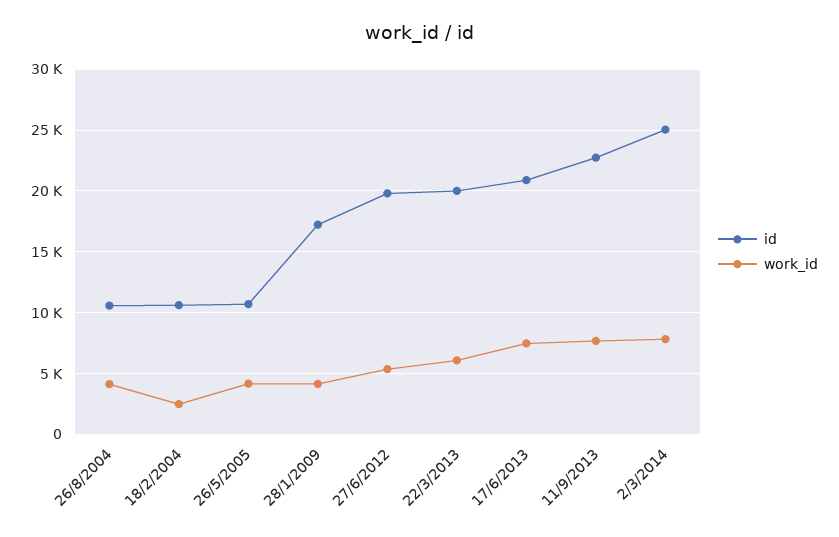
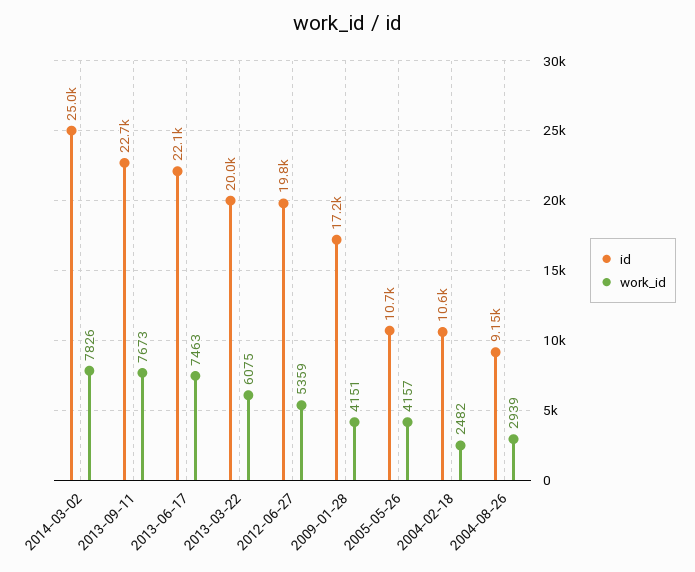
id, 26/8/2004: 10500 -> 9150
work_id, 26/8/2004: 4000 -> 2939
id, 17/6/2013: 21000 -> 22100

